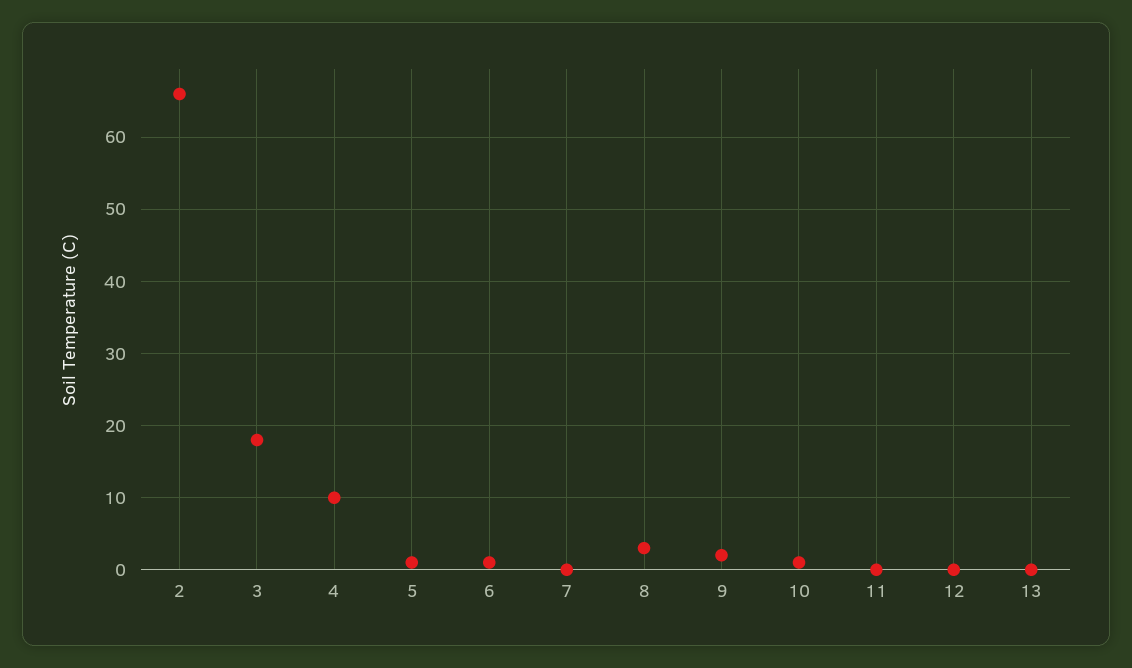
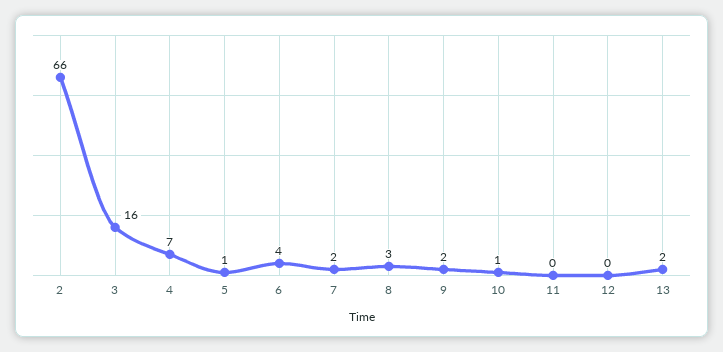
3: 18 -> 16
4: 10 -> 7
6: 1 -> 4
7: 0 -> 2
13: 0 -> 2

